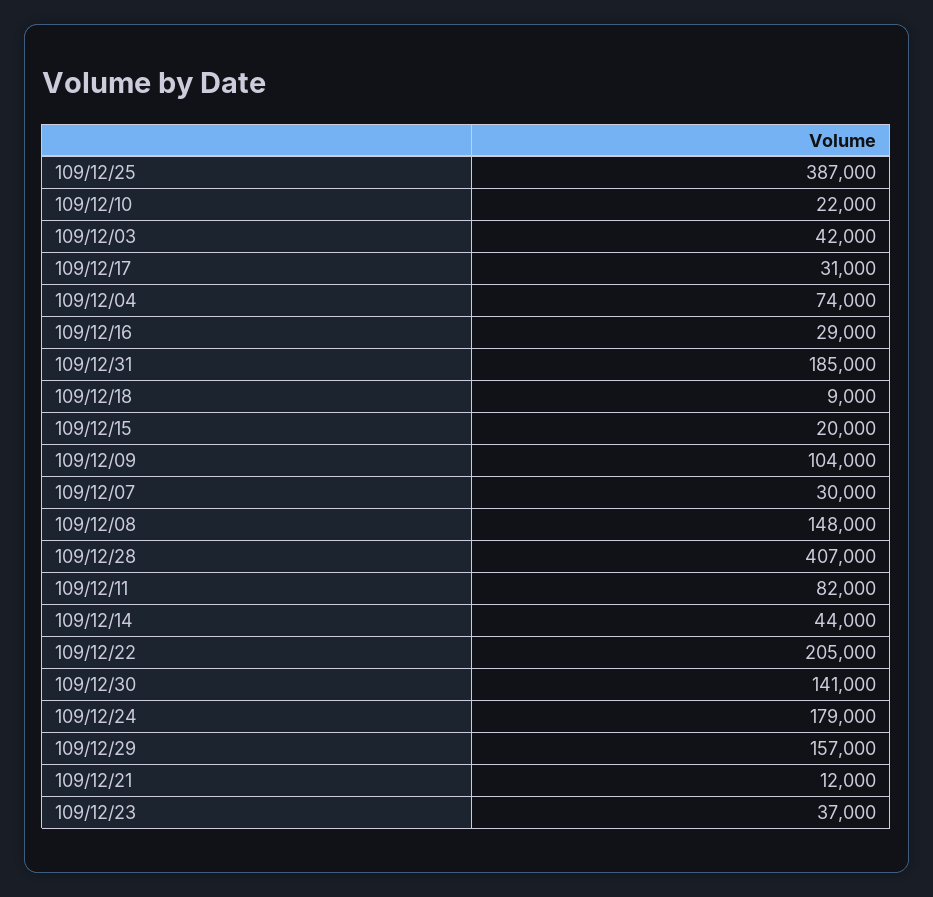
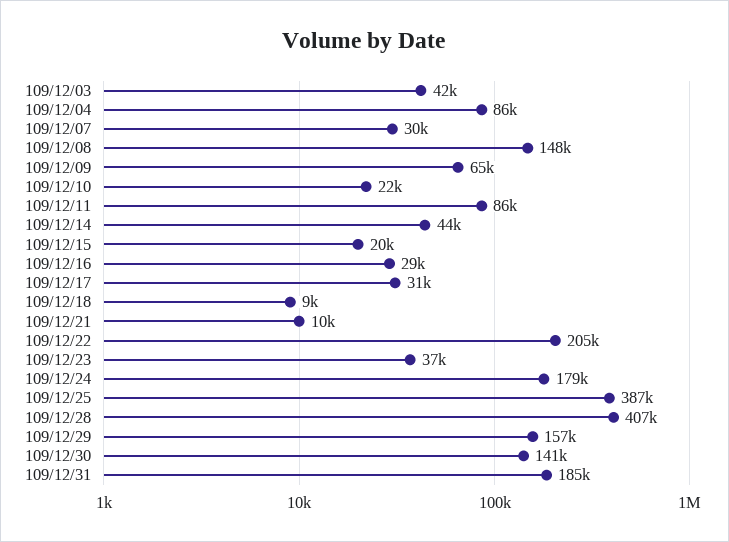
109/12/04: 74000 -> 86000
109/12/09: 104000 -> 65000
109/12/11: 82000 -> 86000
109/12/21: 12000 -> 10000

